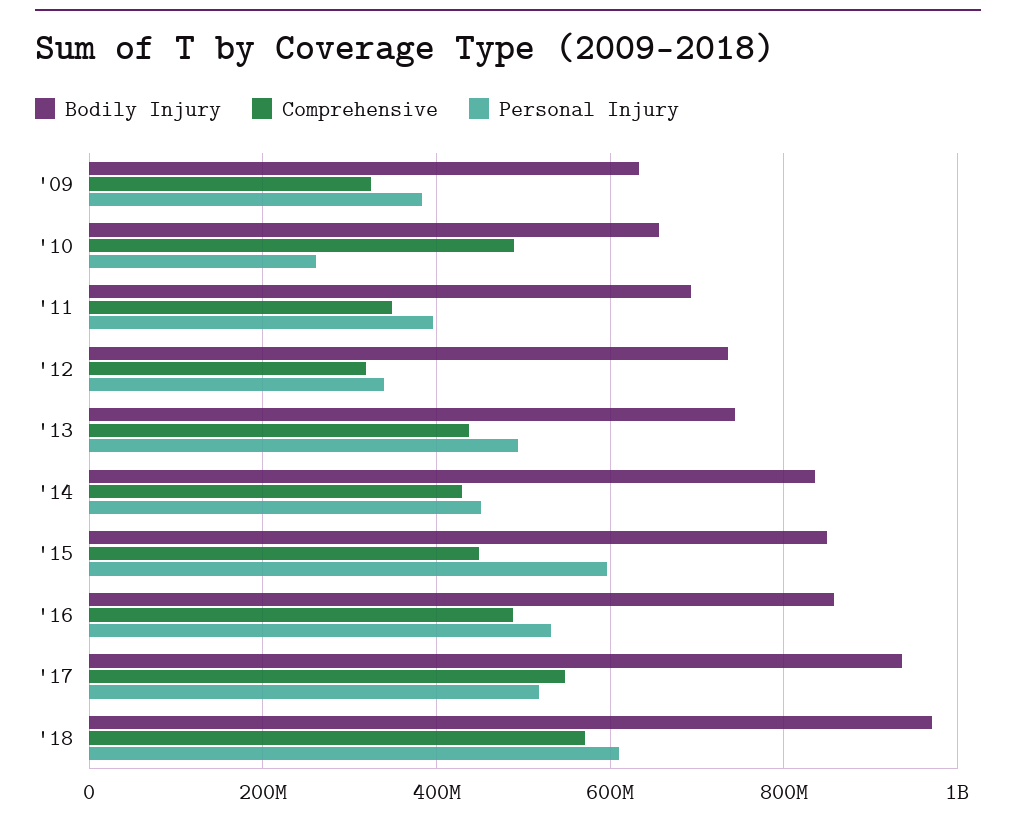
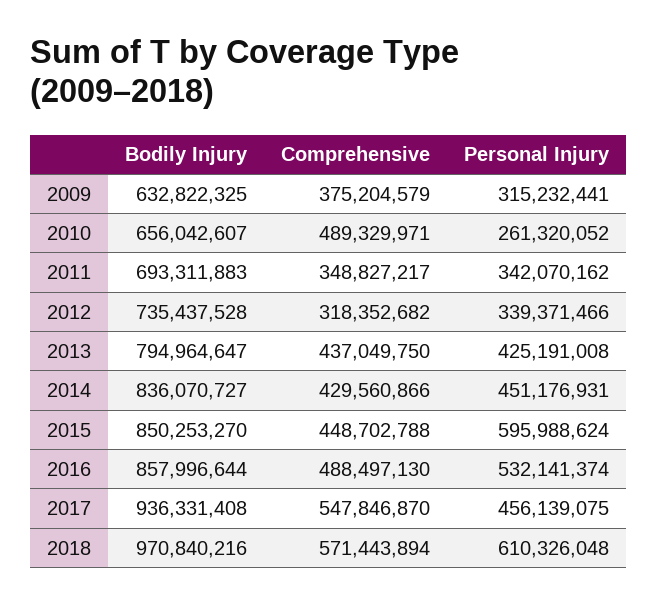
Comprehensive, '09: 320000000 -> 375204579
Personal Injury, '09: 380000000 -> 315232441
Personal Injury, '11: 400000000 -> 342070162
Bodily Injury, '13: 740000000 -> 794964647
Personal Injury, '13: 500000000 -> 425191008
Personal Injury, '17: 520000000 -> 456139075

